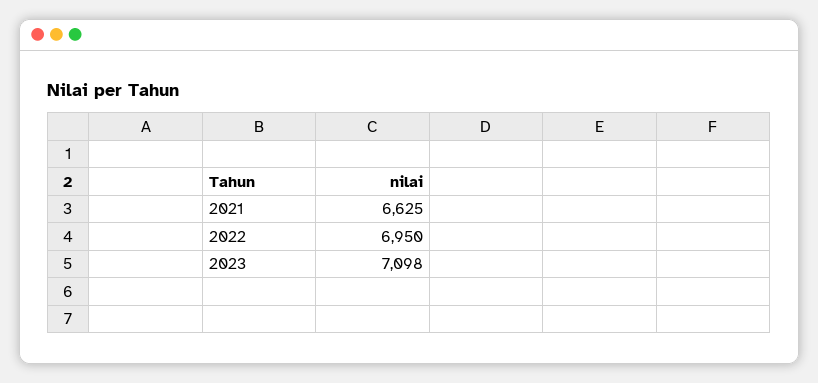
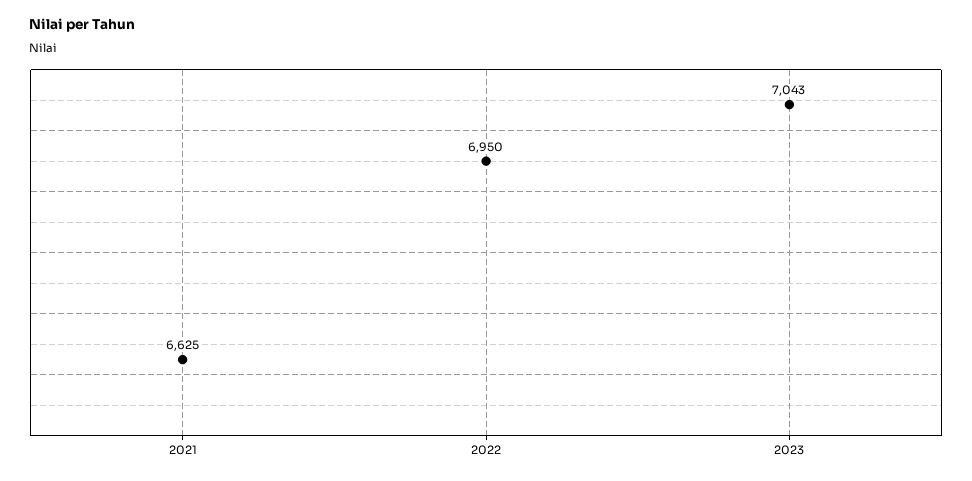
2023: 7098 -> 7043

